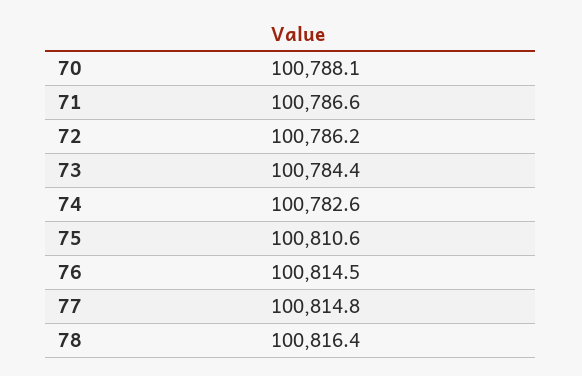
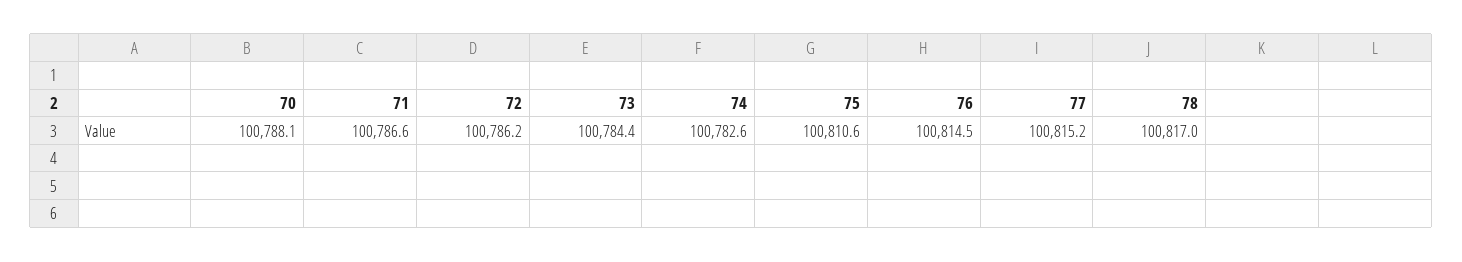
77: 100814.8 -> 100815.2
78: 100816.4 -> 100817

